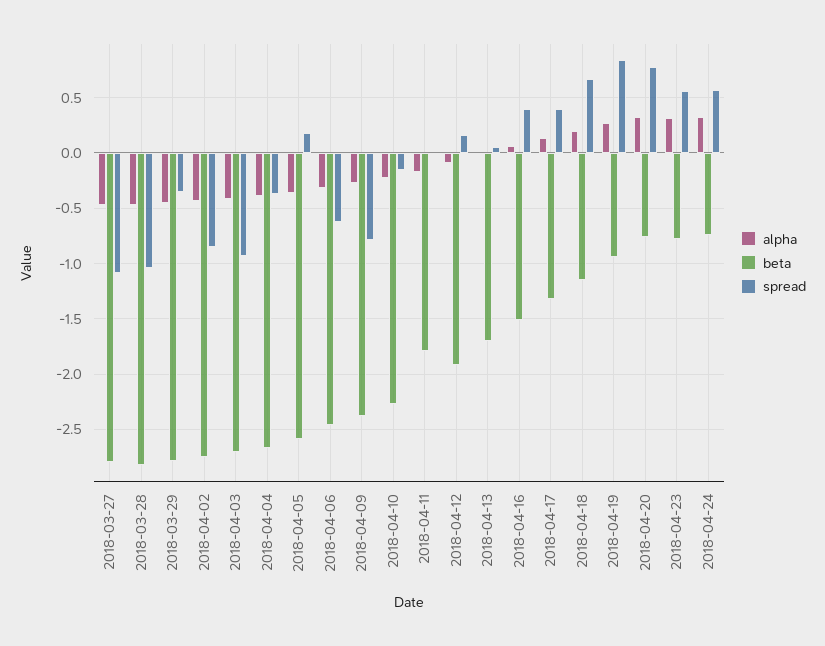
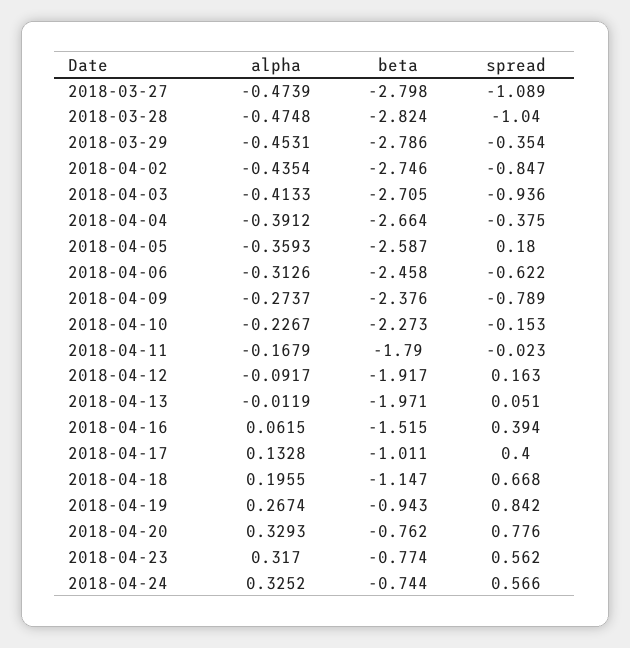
beta, 2018-04-13: -1.7 -> -1.971
beta, 2018-04-17: -1.3 -> -1.011

